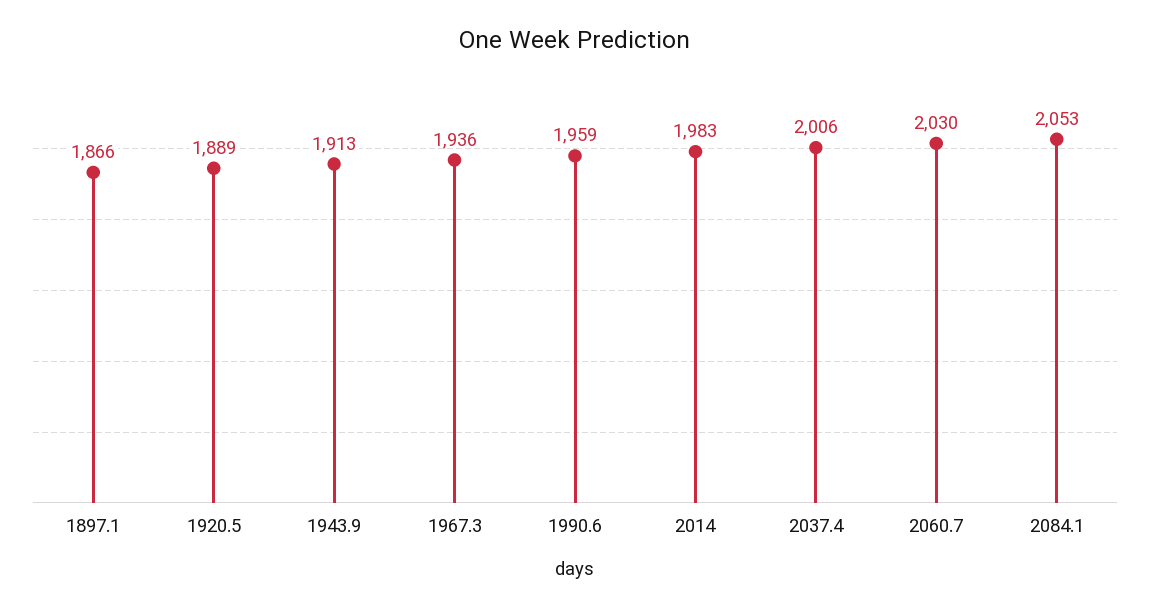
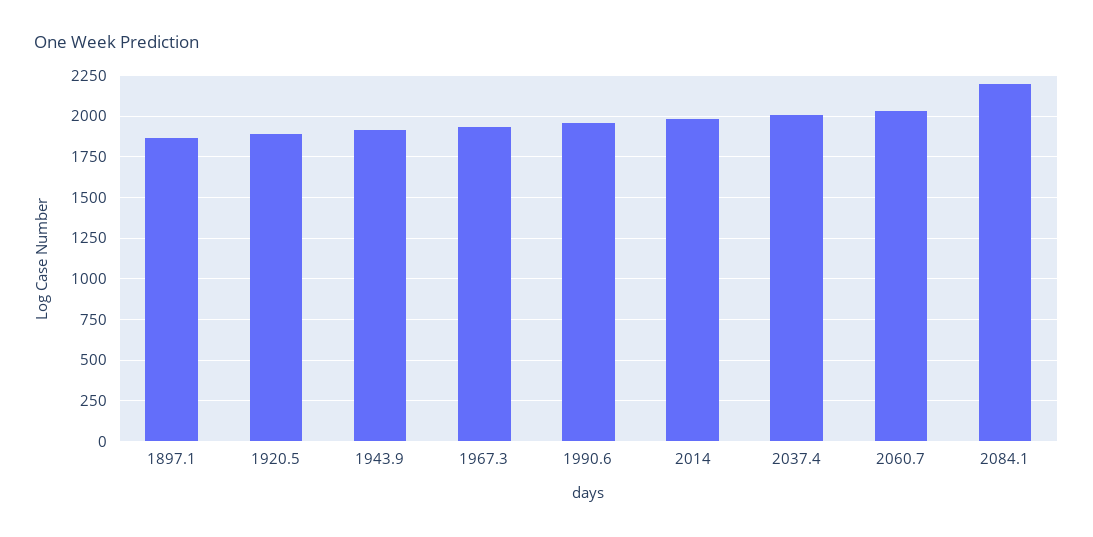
2084.1: 2053 -> 2200

